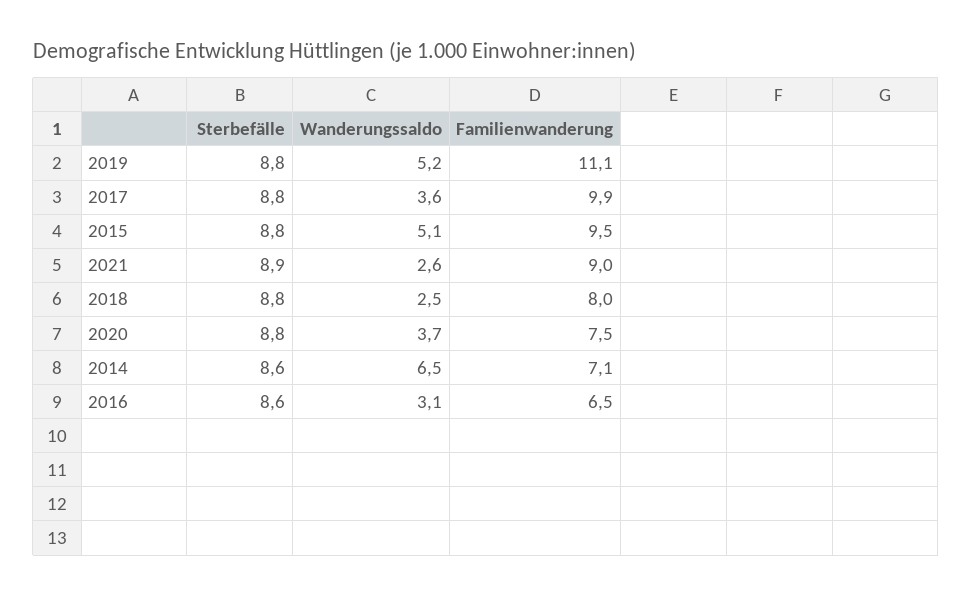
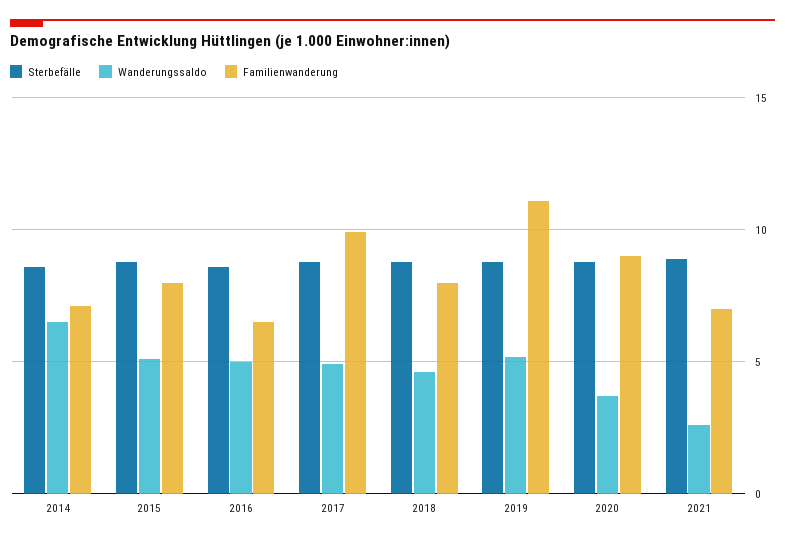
Wanderungssaldo, 2017: 3.6 -> 5
Familienwanderung, 2015: 9.5 -> 8
Familienwanderung, 2021: 9 -> 7
Wanderungssaldo, 2018: 2.5 -> 4.5
Familienwanderung, 2020: 7.5 -> 9
Wanderungssaldo, 2016: 3.1 -> 5

